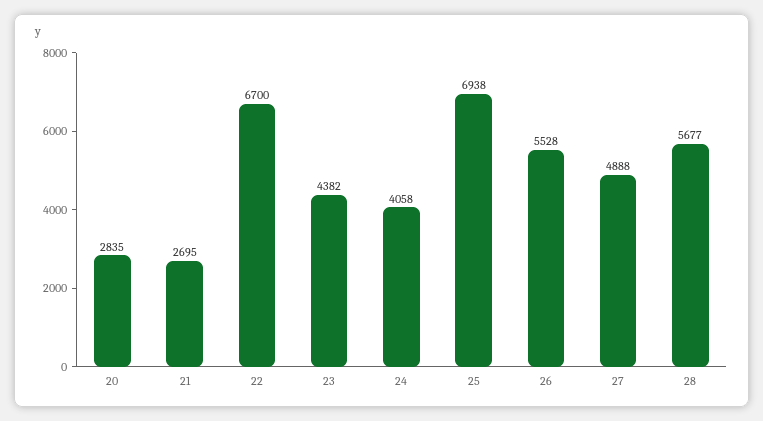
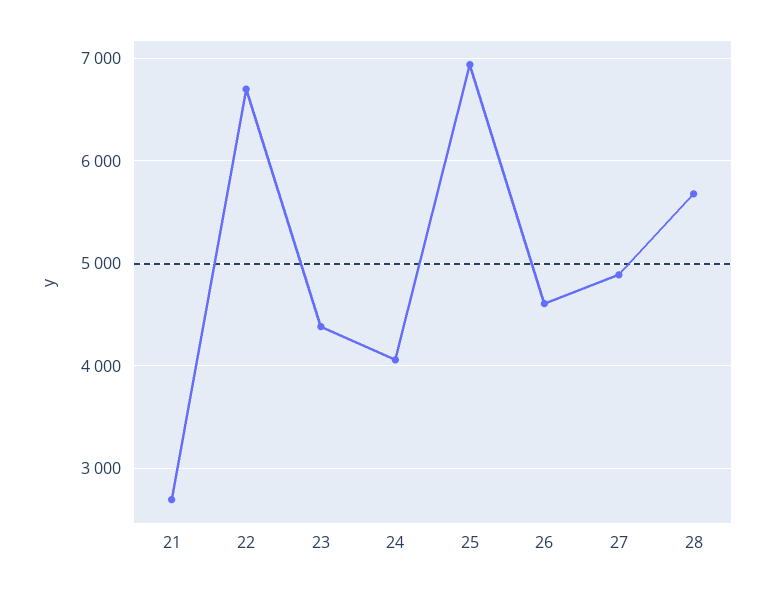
20: 2835 -> none
26: 5528 -> 4600

